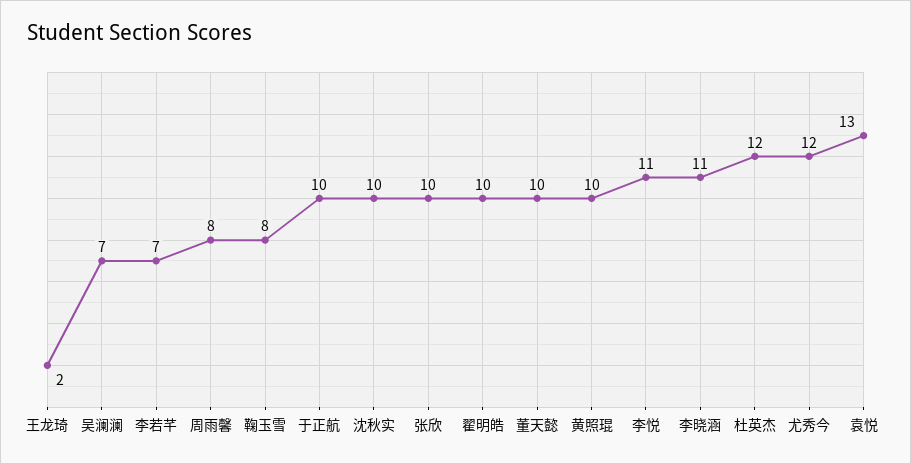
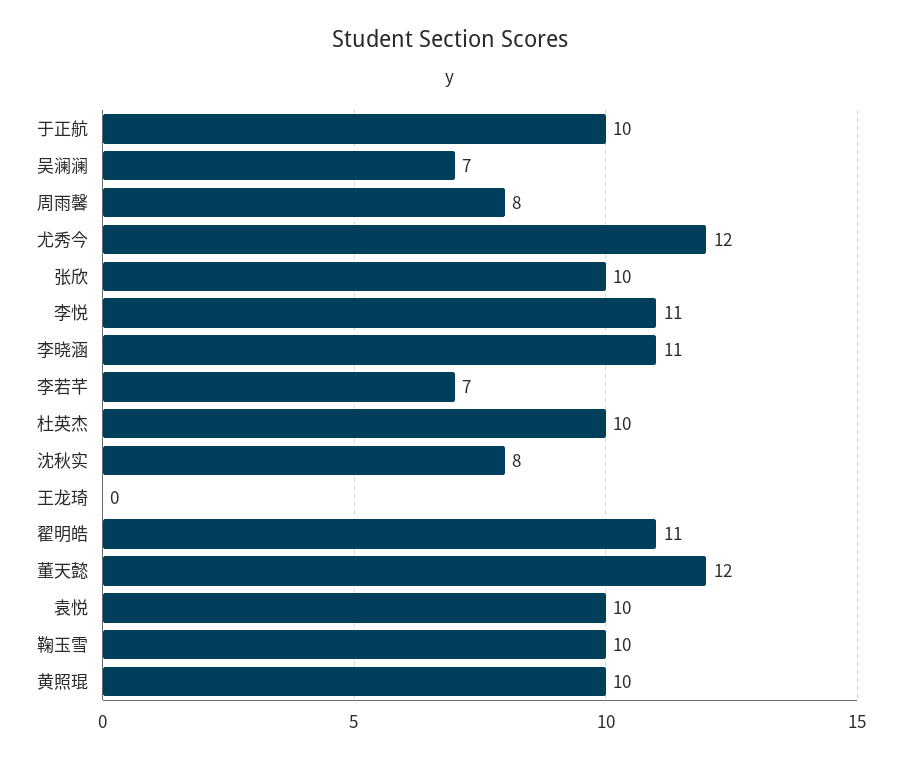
王龙琦: 2 -> 0
鞠玉雪: 8 -> 10
沈秋实: 10 -> 8
翟明皓: 10 -> 11
董天懿: 10 -> 12
杜英杰: 12 -> 10
袁悦: 13 -> 10

